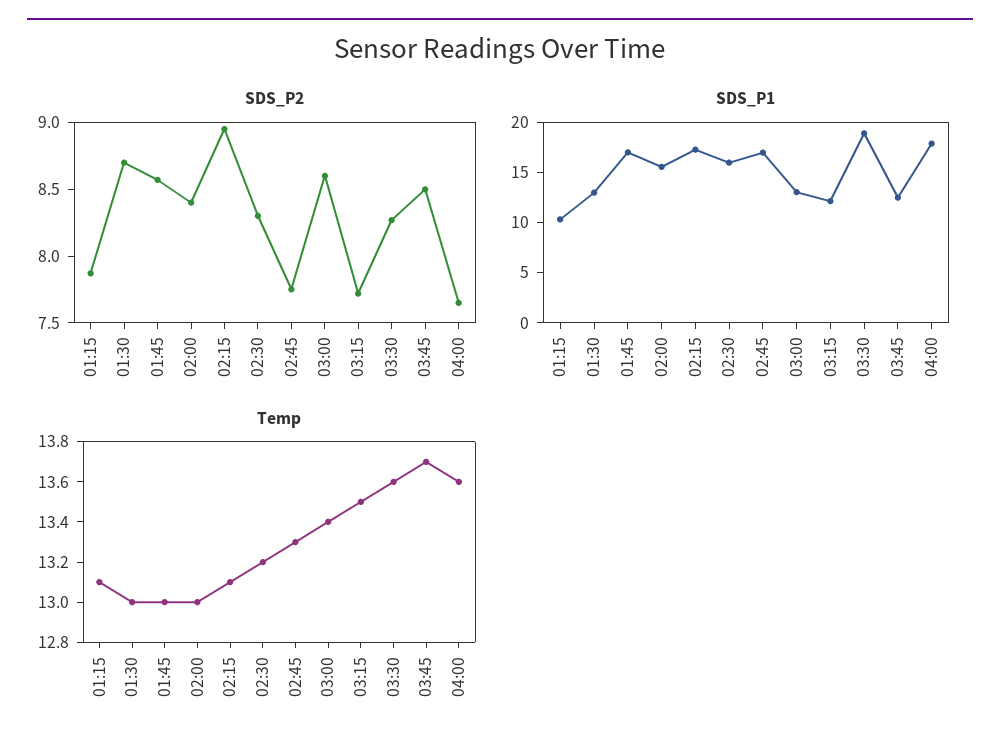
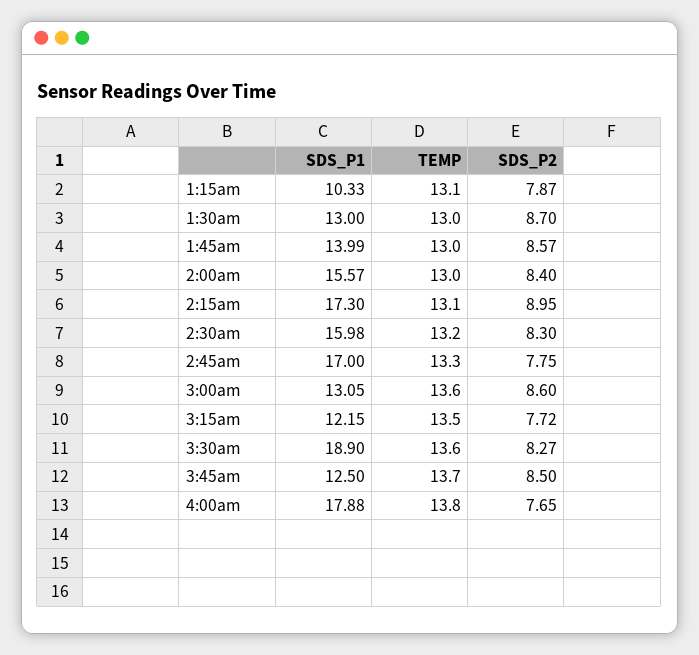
SDS_P1, 01:45: 17 -> 13.99
Temp, 03:00: 13.4 -> 13.6
Temp, 04:00: 13.6 -> 13.8

